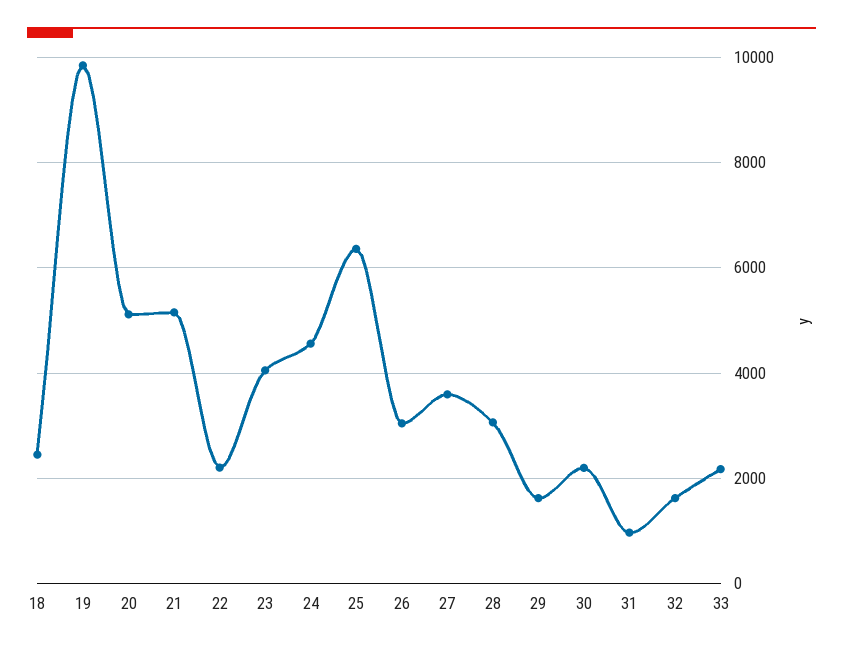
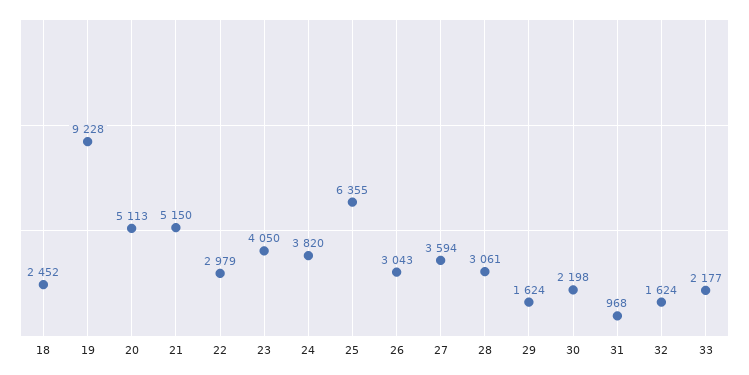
19: 9800 -> 9228
22: 2200 -> 2979
24: 4600 -> 3820

